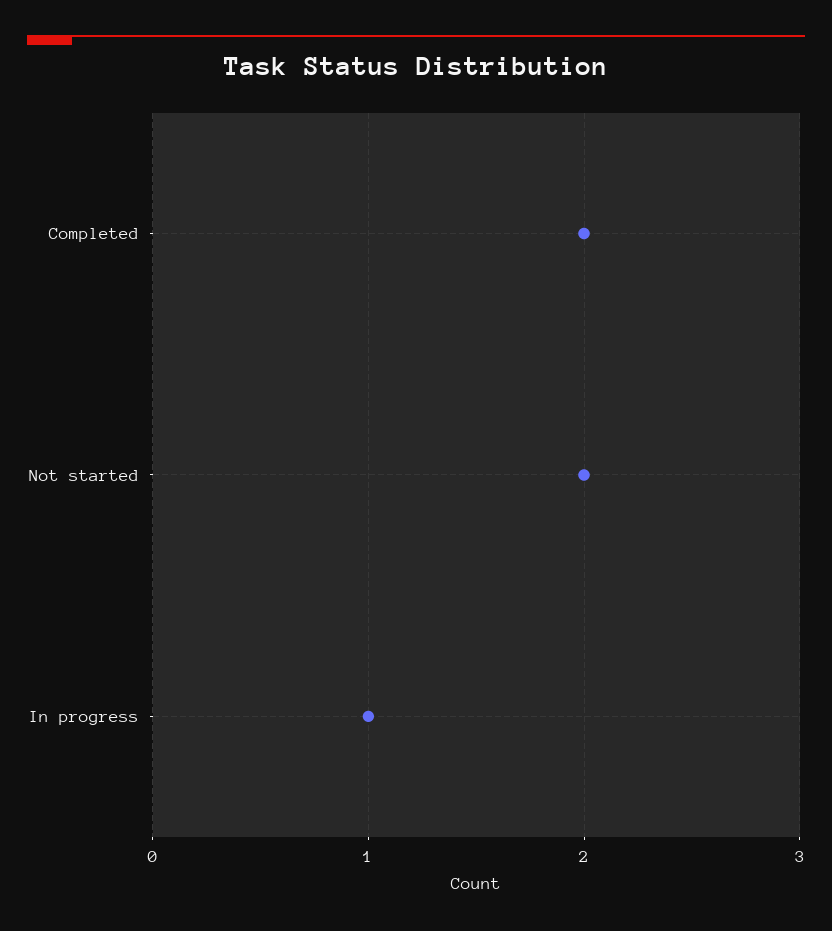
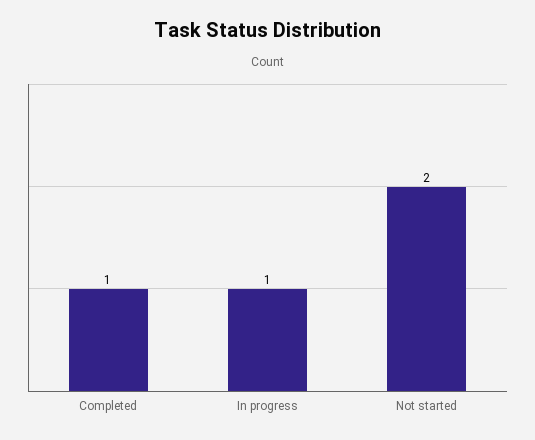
Completed: 2 -> 1

